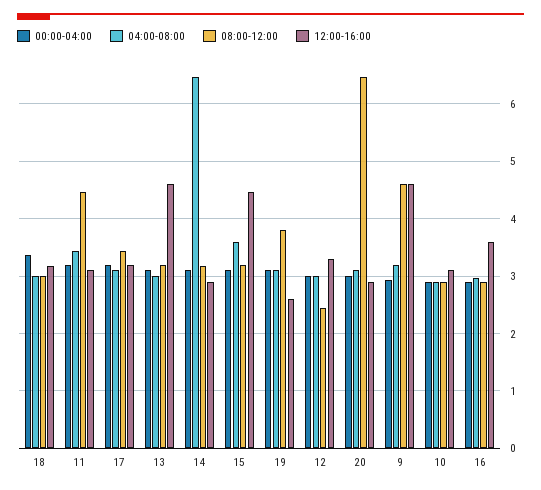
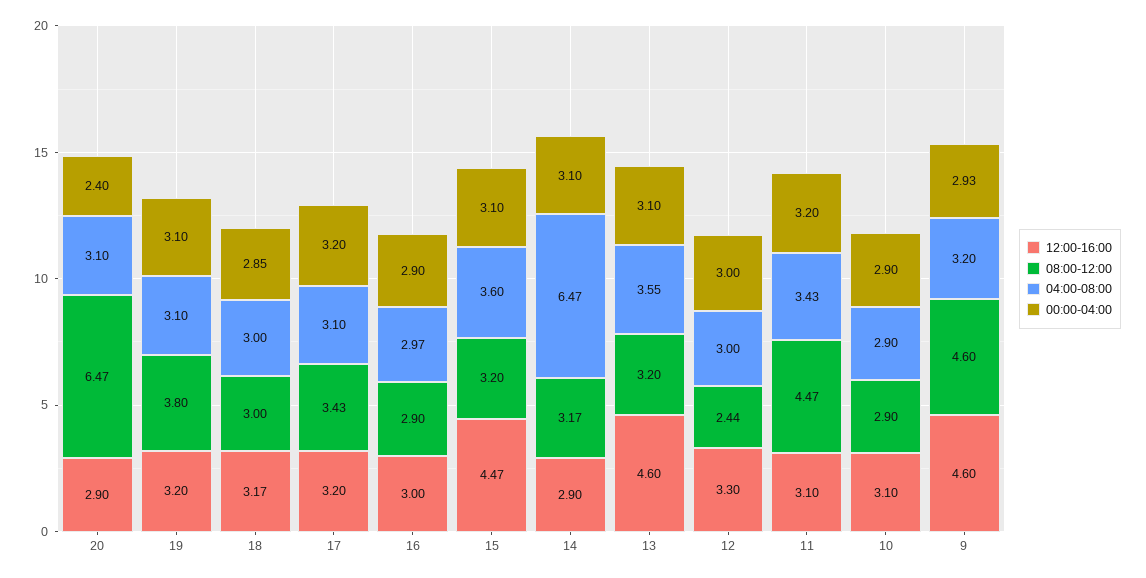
00:00-04:00, 18: 3.4 -> 2.85
04:00-08:00, 13: 3 -> 3.55
12:00-16:00, 19: 2.6 -> 3.2
00:00-04:00, 20: 3 -> 2.4
12:00-16:00, 16: 3.6 -> 3

